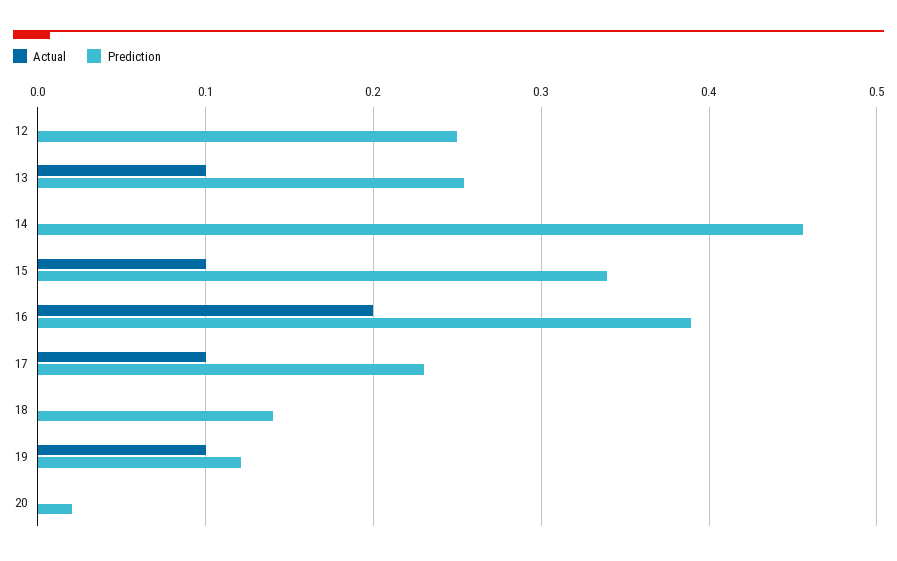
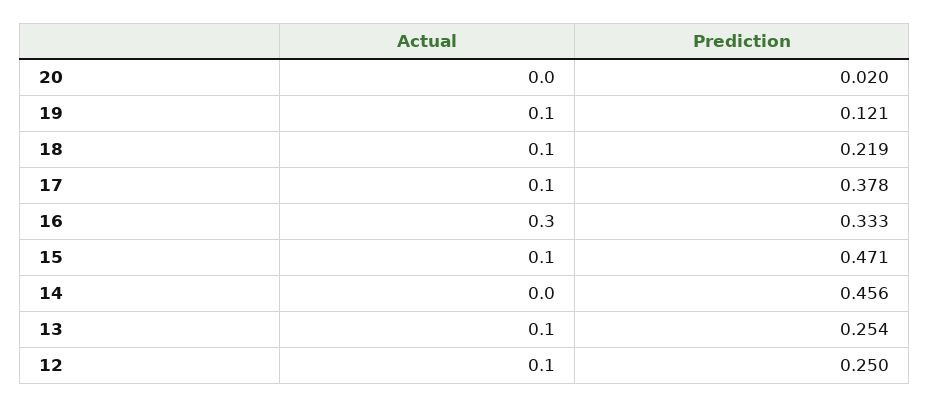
Actual, 12: 0 -> 0.1
Prediction, 15: 0.34 -> 0.471
Actual, 16: 0.2 -> 0.3
Prediction, 16: 0.39 -> 0.333
Prediction, 17: 0.23 -> 0.378
Actual, 18: 0 -> 0.1
Prediction, 18: 0.14 -> 0.219

